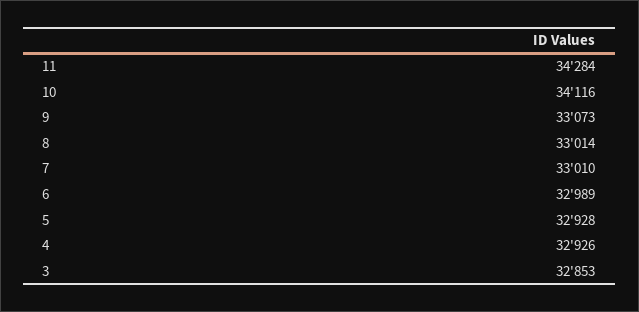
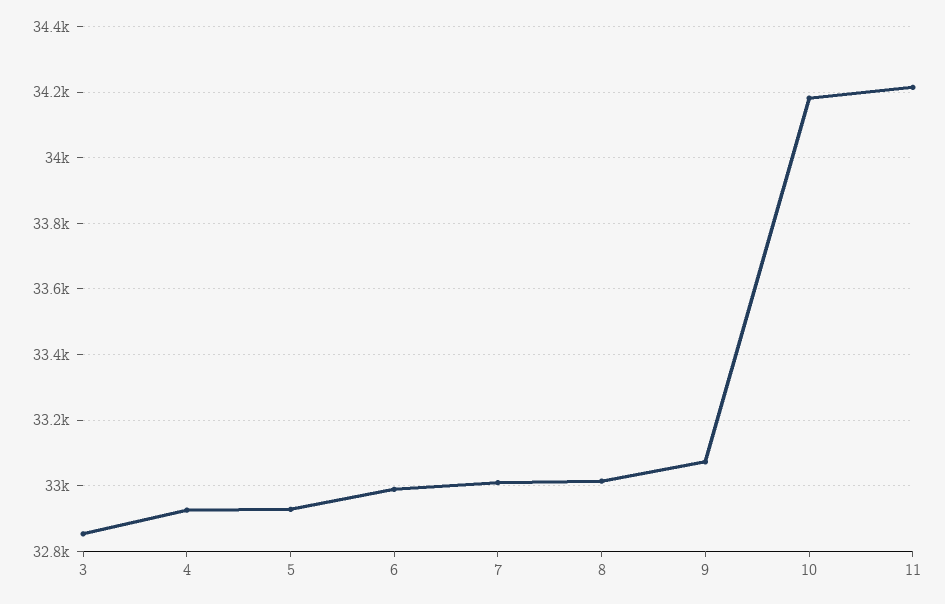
11: 34284 -> 34220
10: 34116 -> 34180

